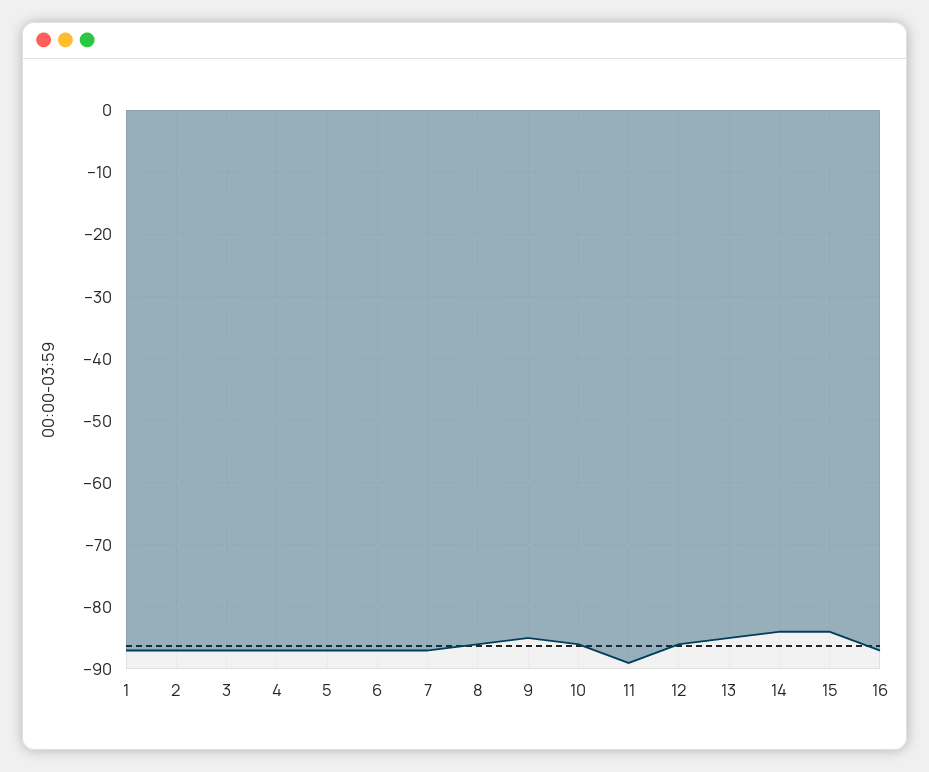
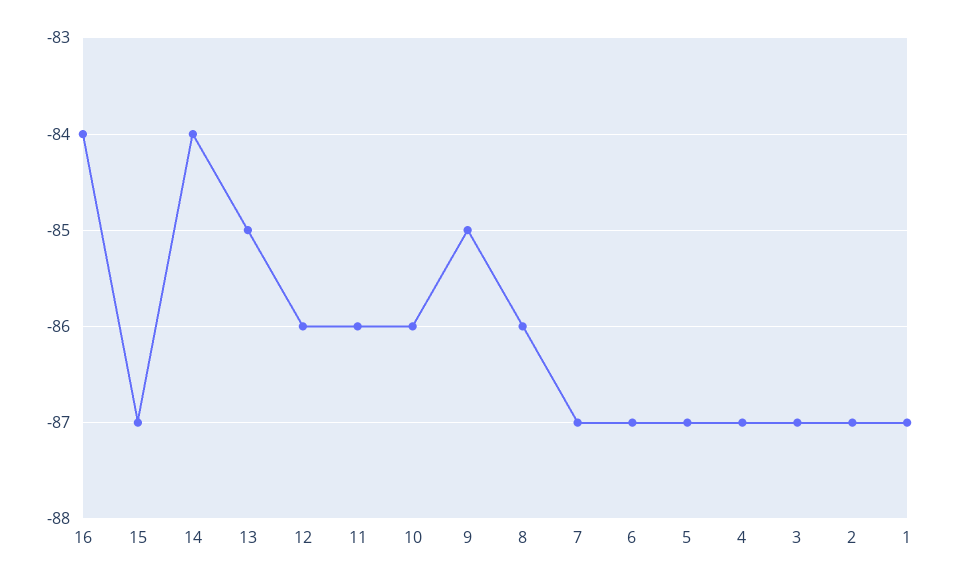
11: -89 -> -86
15: -84 -> -87
16: -87 -> -84

